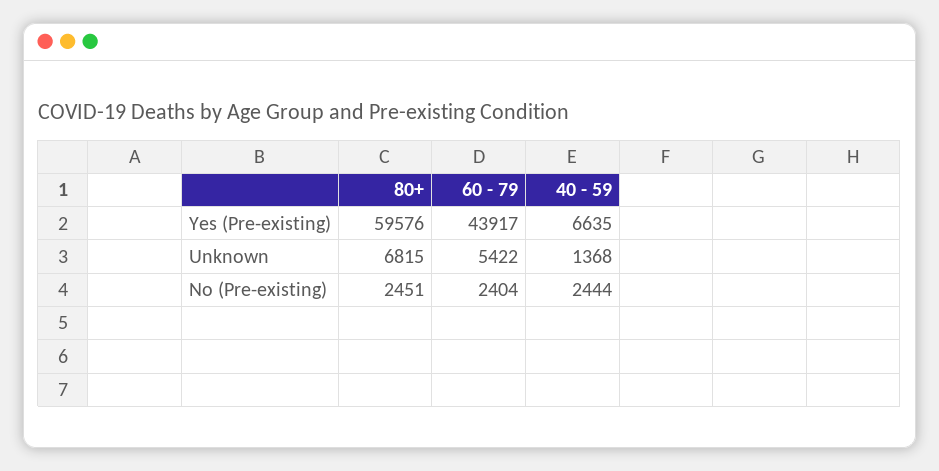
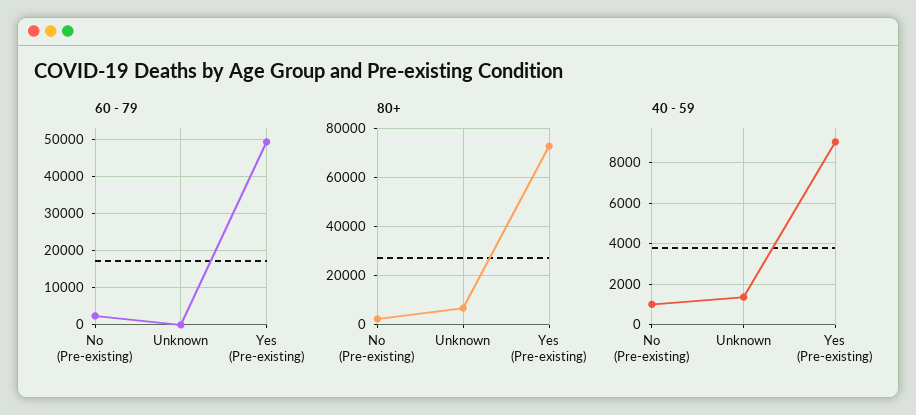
80+, Yes (Pre-existing): 59576 -> 72500
60 - 79, Yes (Pre-existing): 43917 -> 50000
40 - 59, Yes (Pre-existing): 6635 -> 9000
60 - 79, Unknown: 5422 -> 0
40 - 59, No (Pre-existing): 2444 -> 1000

